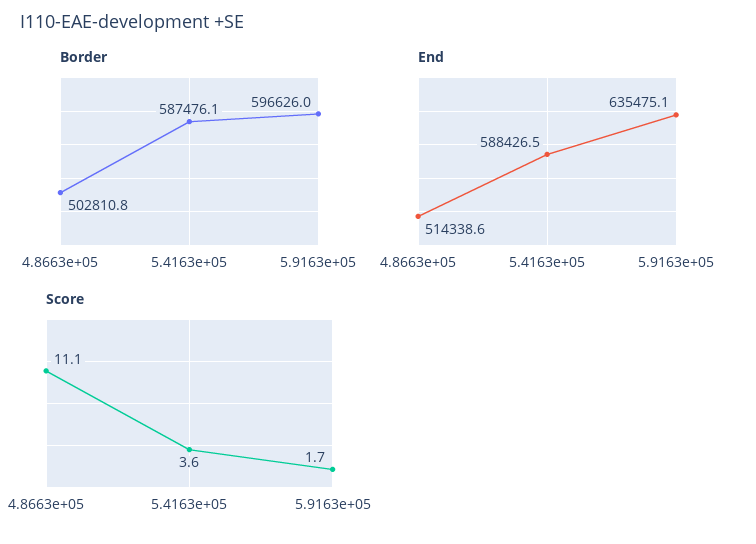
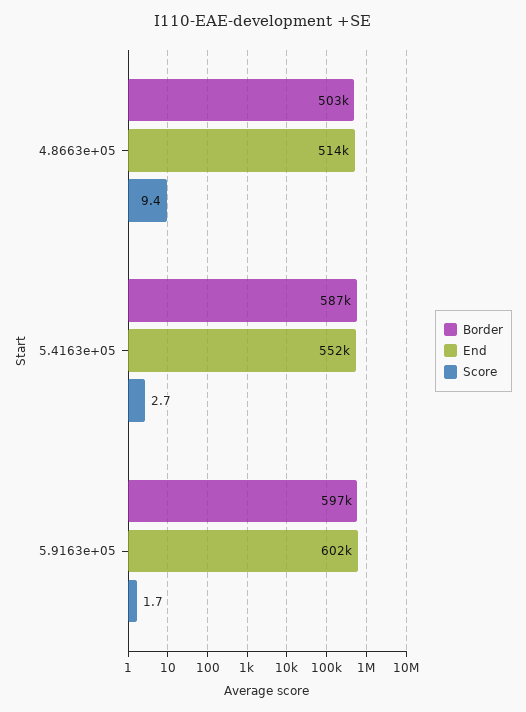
End, 5.4163e+05: 588426.5 -> 552000
End, 5.9163e+05: 635475.1 -> 602000
Score, 4.8663e+05: 11.1 -> 9.4
Score, 5.4163e+05: 3.6 -> 2.7

